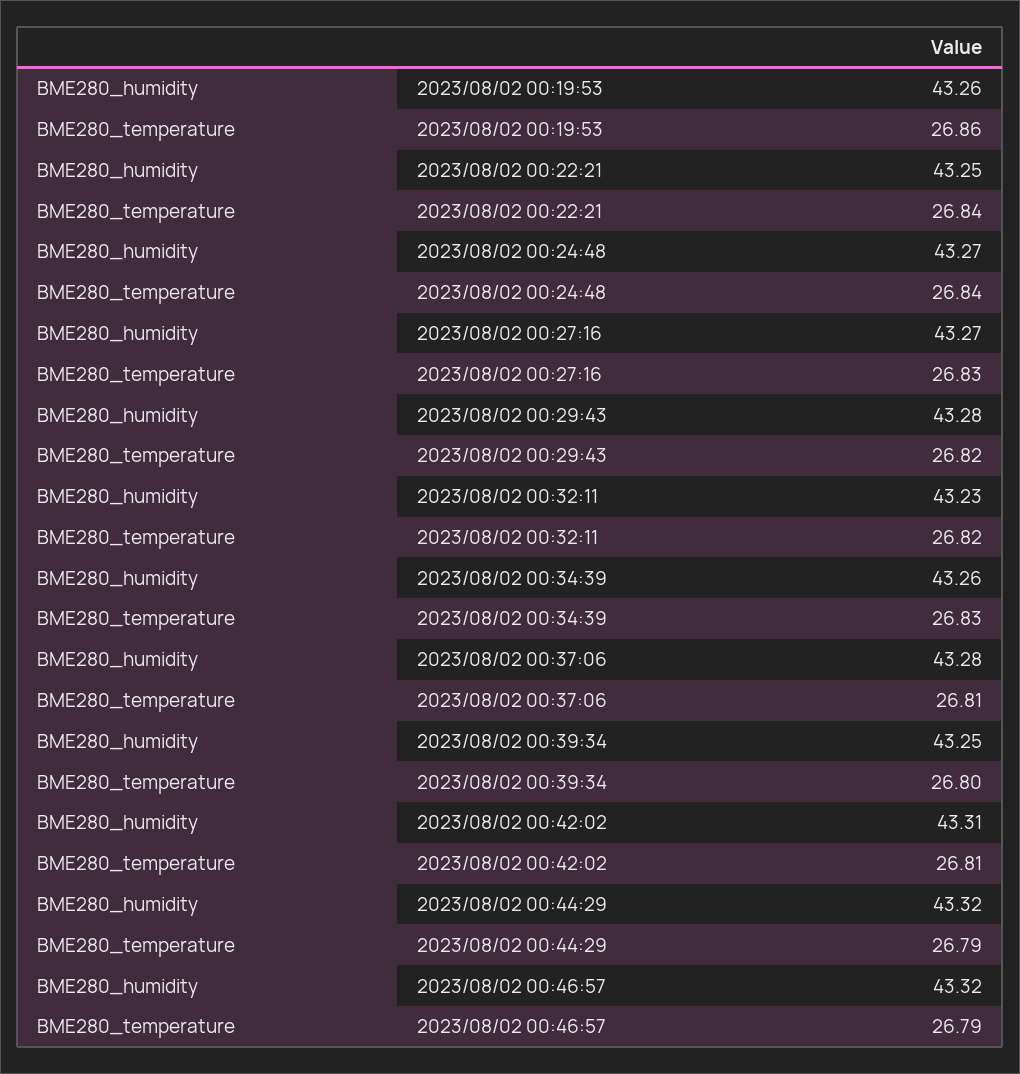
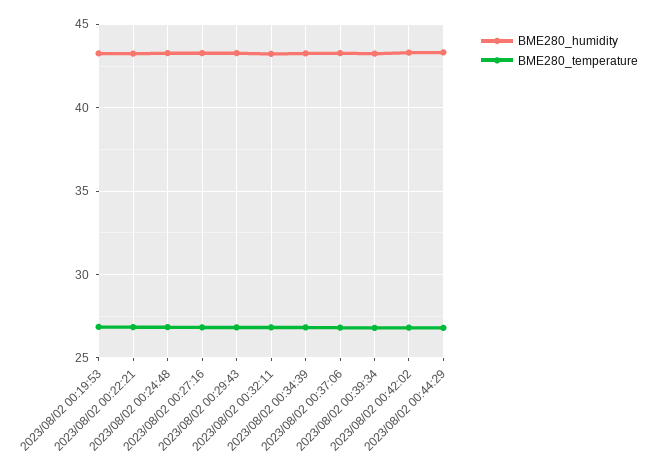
BME280_humidity, 2023/08/02 00:46:57: 43.32 -> none
BME280_temperature, 2023/08/02 00:46:57: 26.79 -> none

